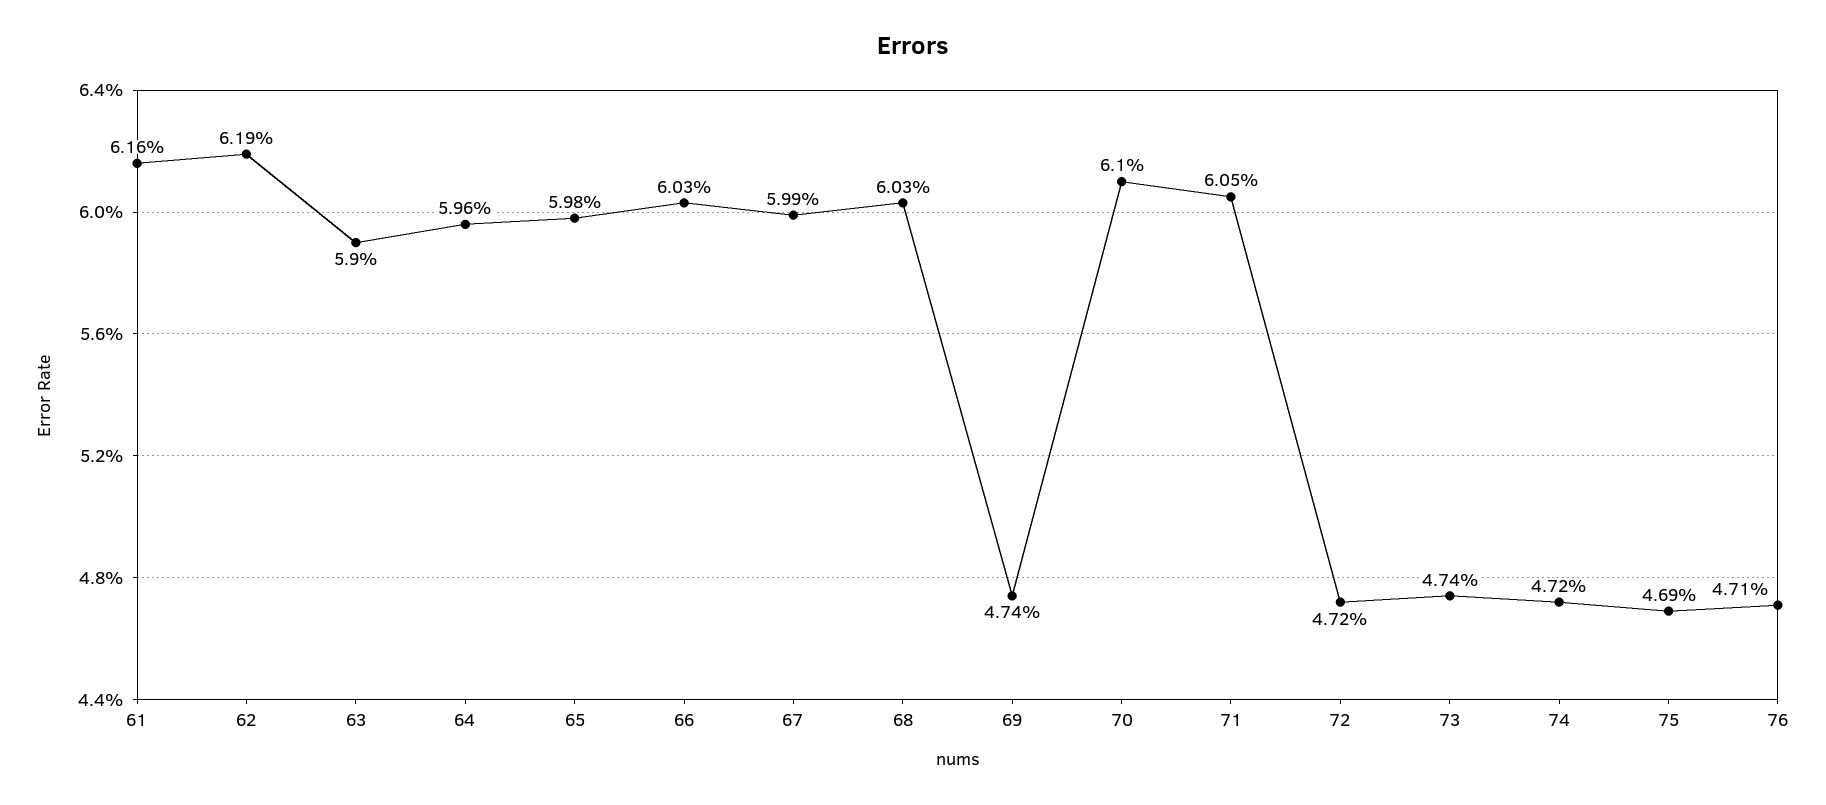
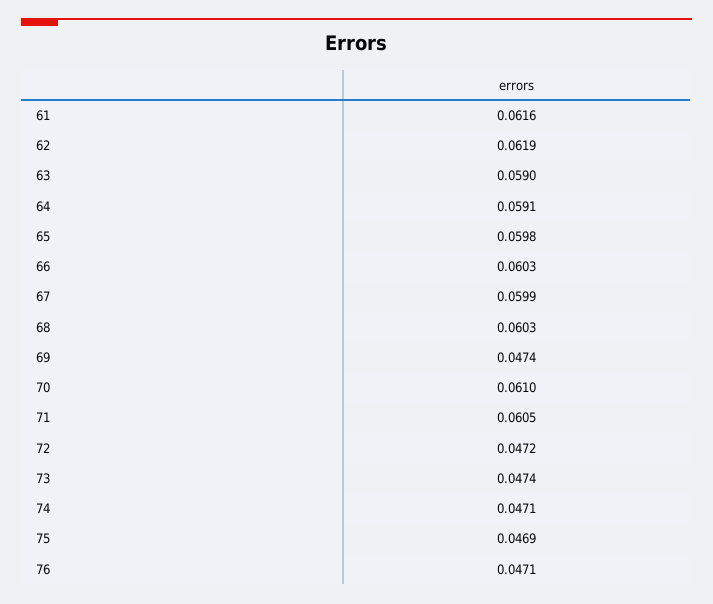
64: 0.0596 -> 0.0591
74: 0.0472 -> 0.0471

